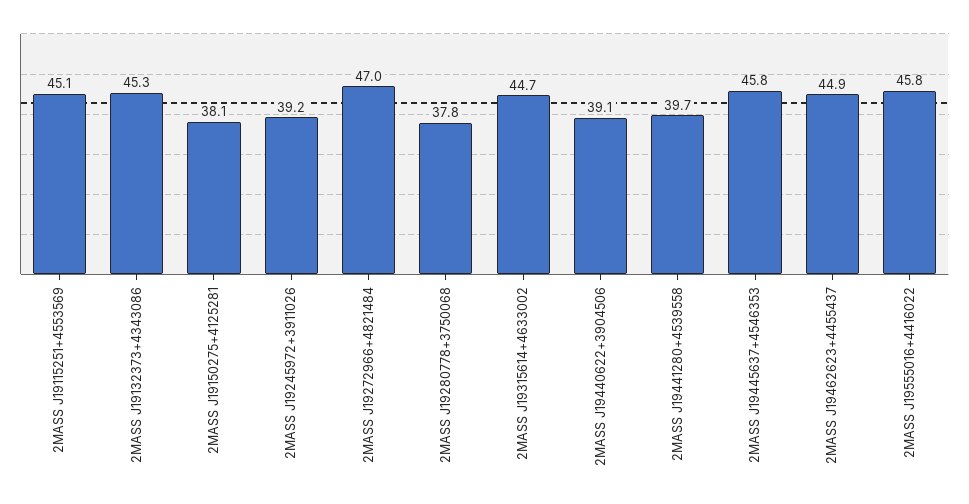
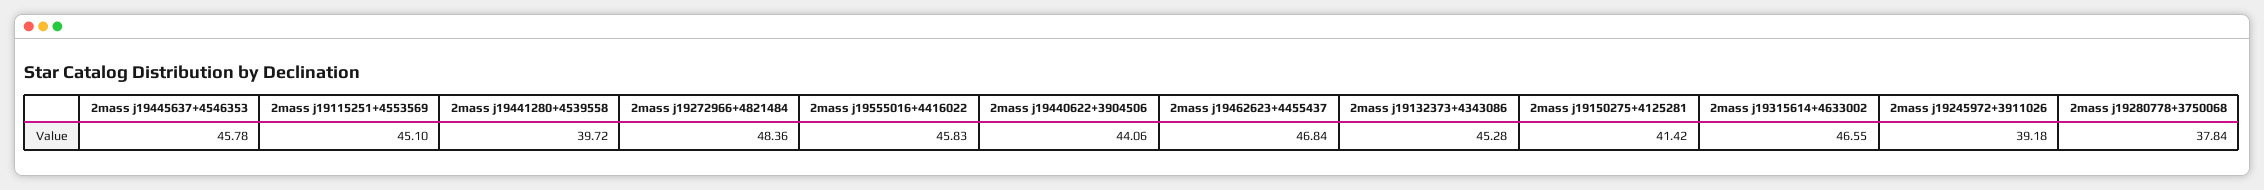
2MASS J19150275+4125281: 38.1 -> 41.42
2MASS J19272966+4821484: 47 -> 48.36
2MASS J19315614+4633002: 44.7 -> 46.55
2MASS J19440622+3904506: 39.1 -> 44.06
2MASS J19462623+4455437: 44.9 -> 46.84

